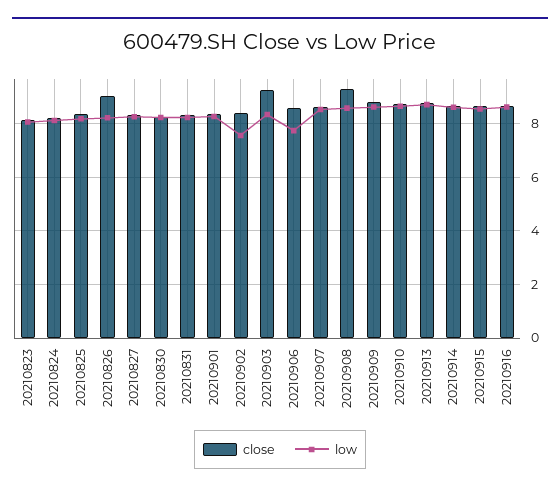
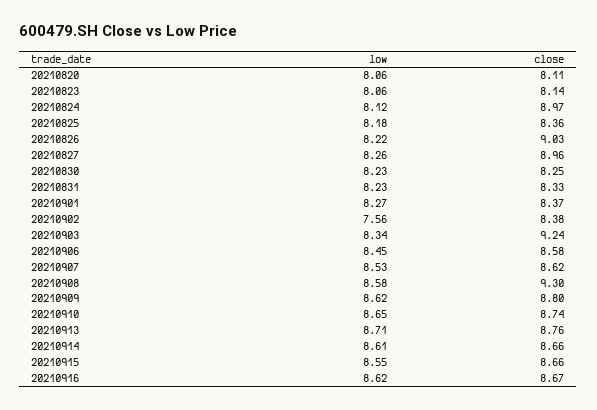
close, 20210824: 8.25 -> 8.97
close, 20210827: 8.25 -> 8.96
low, 20210906: 7.75 -> 8.45
low, 20210820: none -> 8.06
close, 20210820: none -> 8.11

